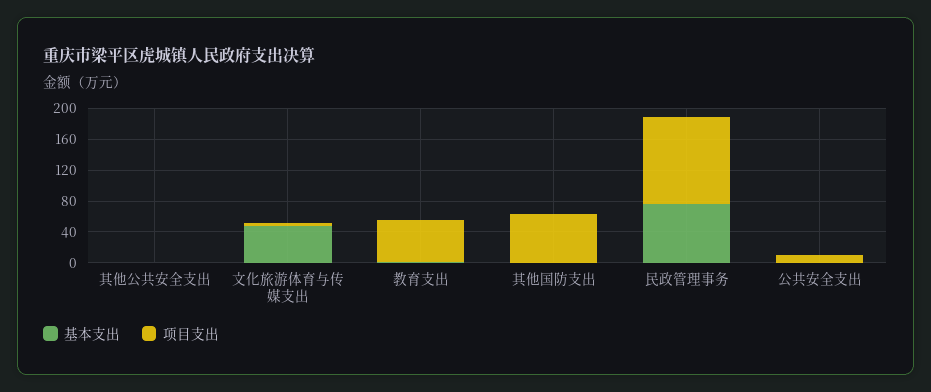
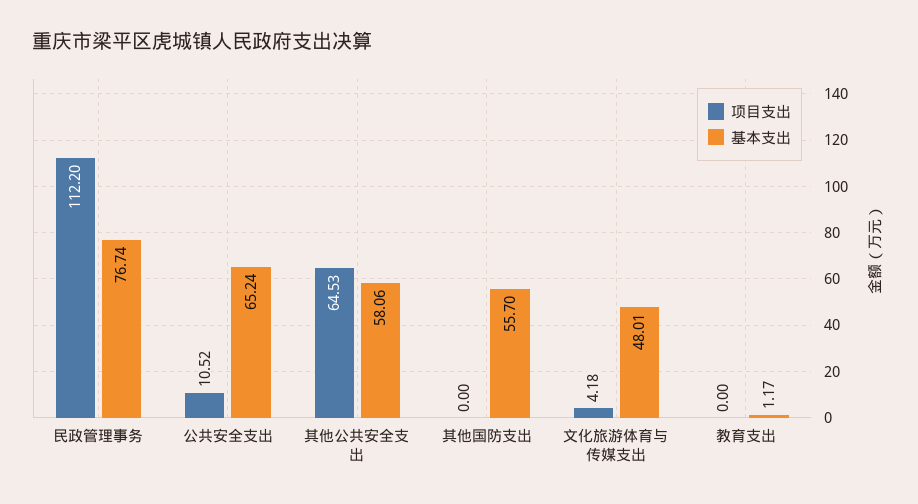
基本支出, 其他公共安全支出: 0 -> 58.06
项目支出, 其他公共安全支出: 0 -> 64.53
项目支出, 教育支出: 60 -> 0
基本支出, 其他国防支出: 0 -> 55.7
项目支出, 其他国防支出: 60 -> 0
基本支出, 公共安全支出: 0 -> 65.24

